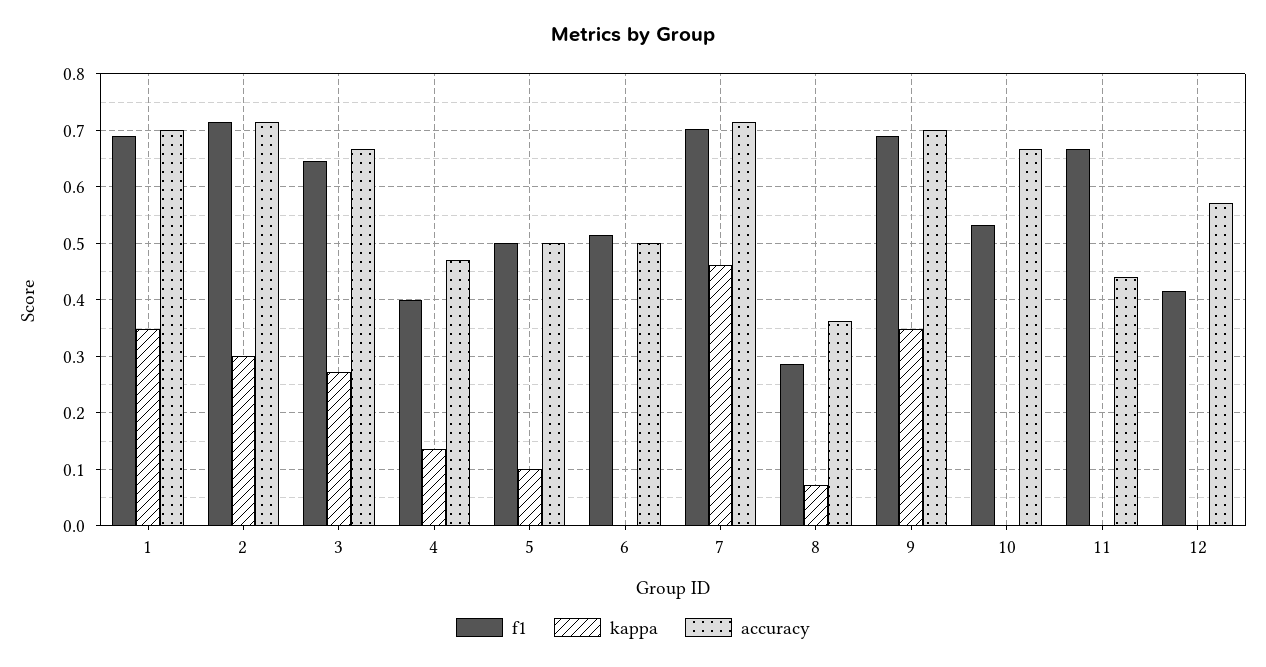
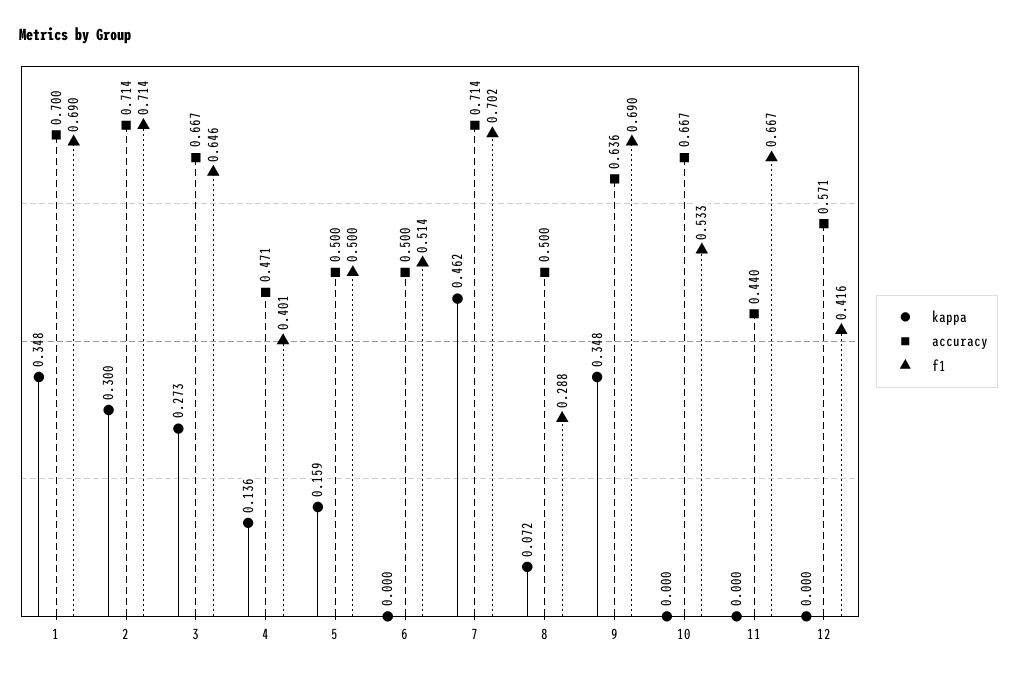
kappa, 5: 0.1 -> 0.159
accuracy, 8: 0.36 -> 0.5
accuracy, 9: 0.7 -> 0.636

